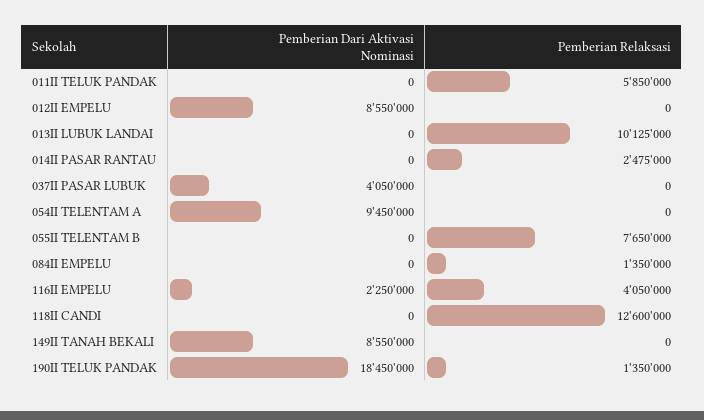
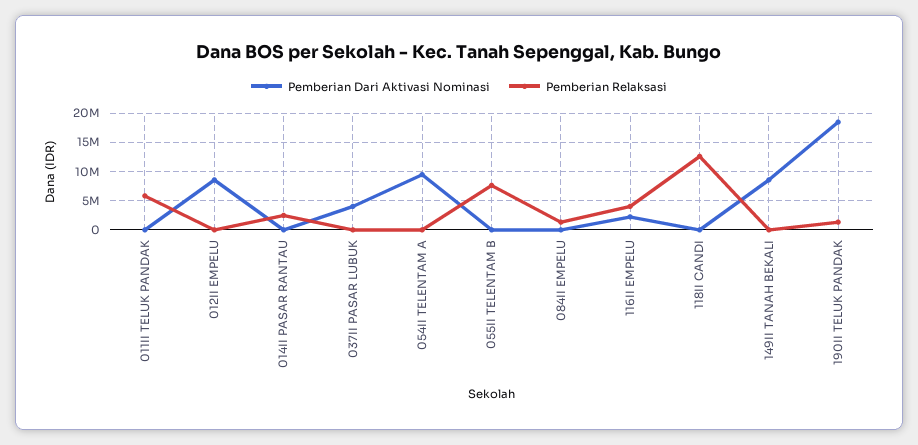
Pemberian Dari Aktivasi Nominasi, 013II LUBUK LANDAI: 0 -> none
Pemberian Relaksasi, 013II LUBUK LANDAI: 10125000 -> none

